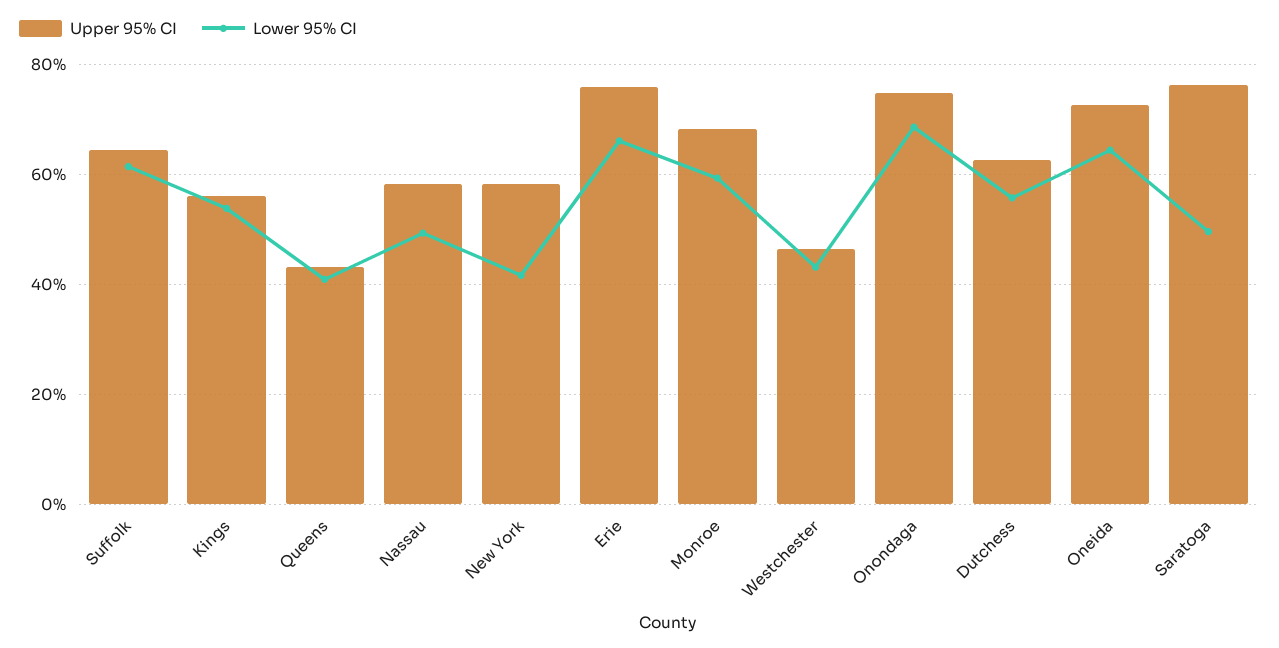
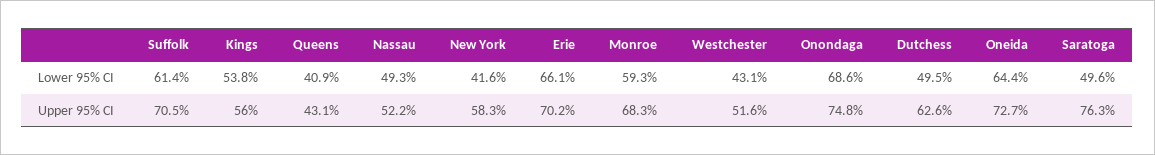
Upper 95% CI, Suffolk: 64 -> 70.5
Upper 95% CI, Nassau: 58 -> 52.2
Upper 95% CI, Erie: 76 -> 70.2
Upper 95% CI, Westchester: 46 -> 51.6
Lower 95% CI, Dutchess: 56 -> 49.5

